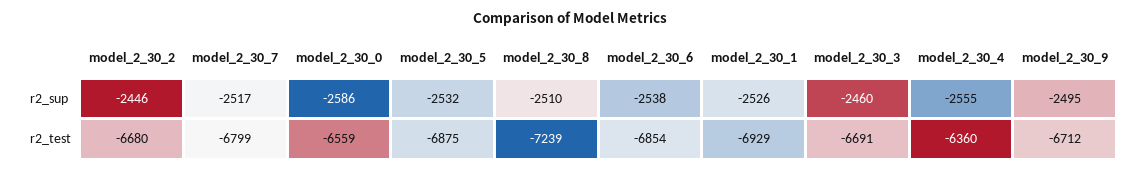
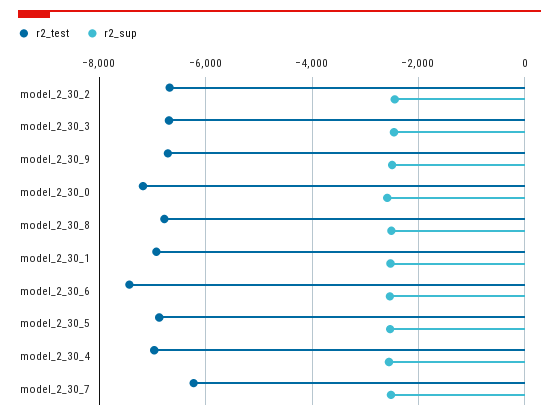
r2_test, model_2_30_7: -6799 -> -6200
r2_test, model_2_30_0: -6559 -> -7200
r2_test, model_2_30_8: -7239 -> -6800
r2_test, model_2_30_6: -6854 -> -7400
r2_test, model_2_30_4: -6360 -> -7000

